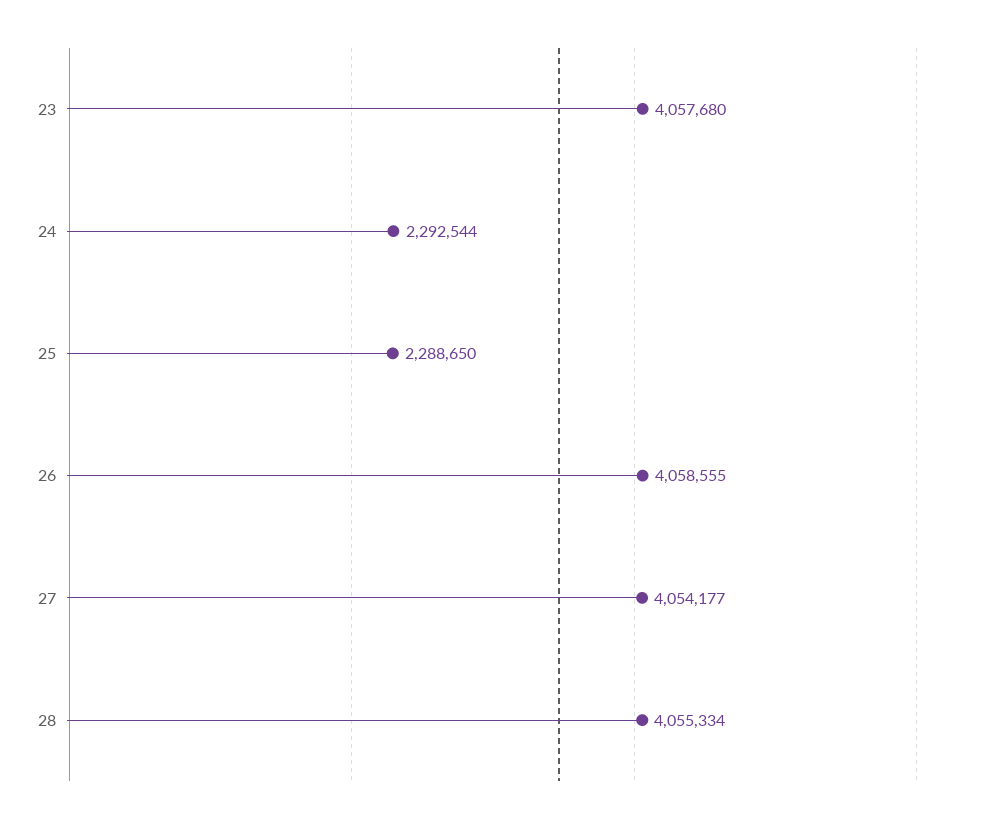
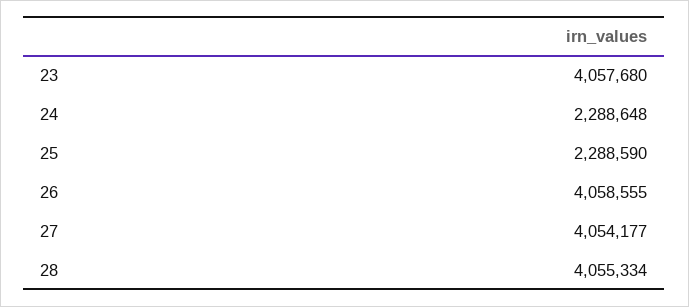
24: 2292544 -> 2288648
25: 2288650 -> 2288590

